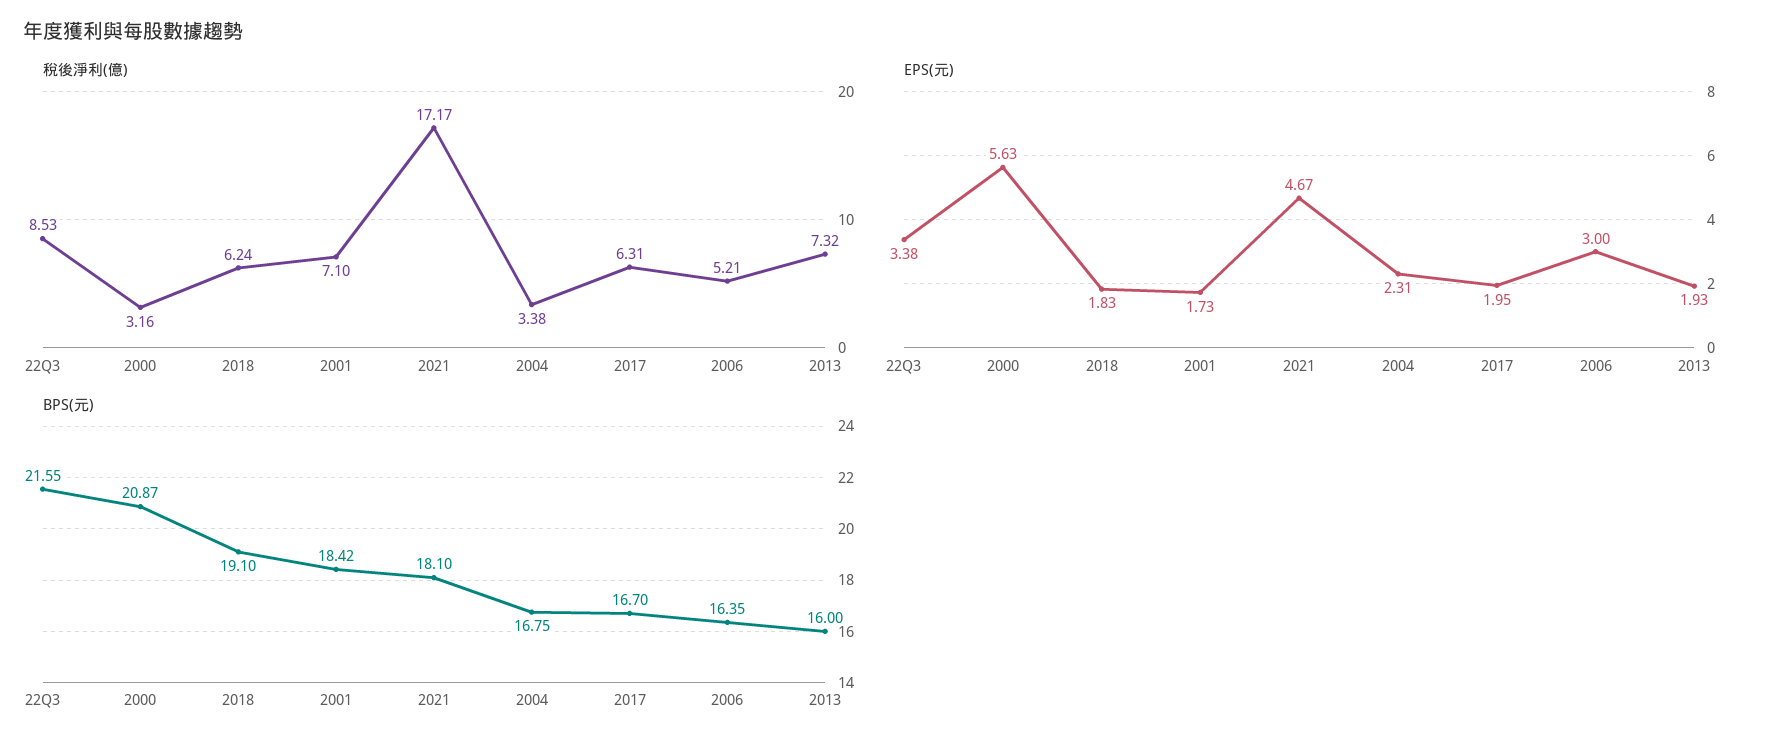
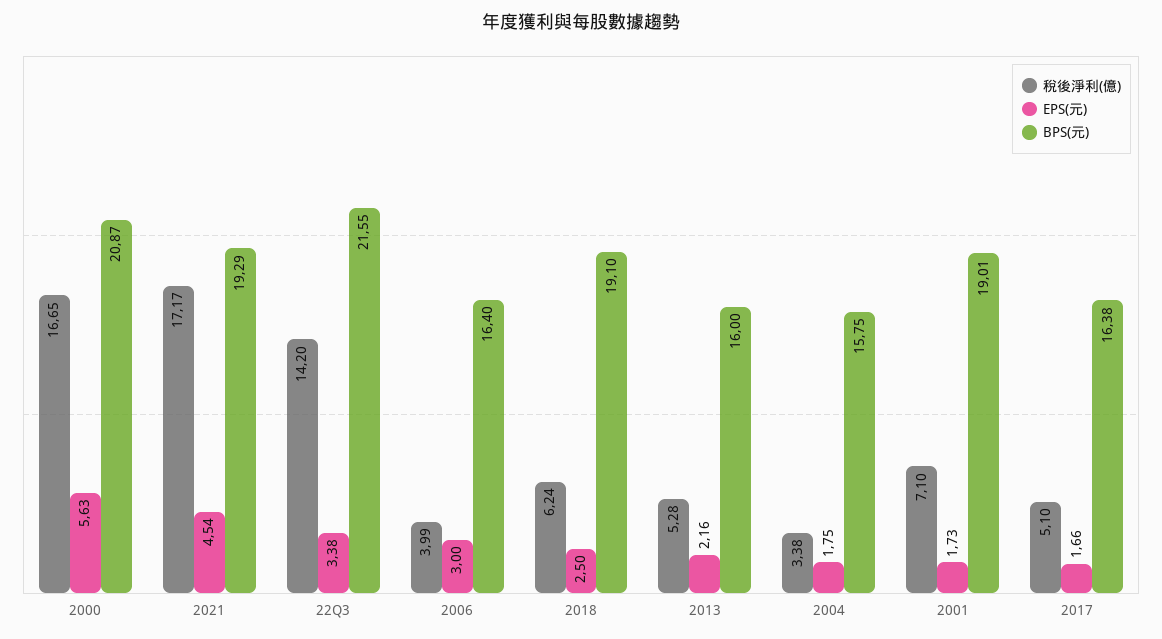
稅後淨利(億), 22Q3: 8.53 -> 14.2
稅後淨利(億), 2000: 3.16 -> 16.65
稅後淨利(億), 2017: 6.31 -> 5.1
稅後淨利(億), 2006: 5.21 -> 3.99
稅後淨利(億), 2013: 7.32 -> 5.28
EPS(元), 2018: 1.83 -> 2.5
EPS(元), 2021: 4.67 -> 4.54
EPS(元), 2004: 2.31 -> 1.75
EPS(元), 2017: 1.95 -> 1.66
EPS(元), 2013: 1.93 -> 2.16
BPS(元), 2001: 18.42 -> 19.01
BPS(元), 2021: 18.1 -> 19.29
BPS(元), 2004: 16.75 -> 15.75
BPS(元), 2017: 16.7 -> 16.38
BPS(元), 2006: 16.35 -> 16.4

